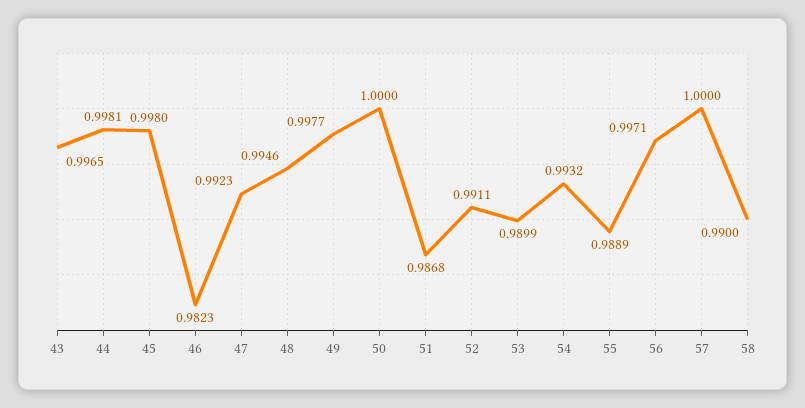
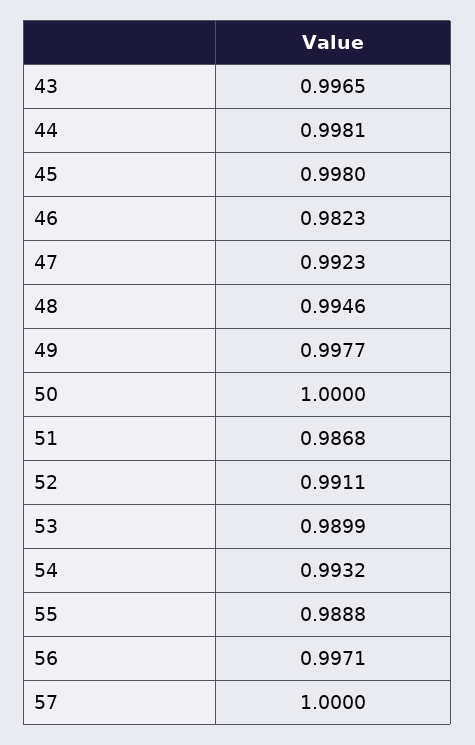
55: 0.9889 -> 0.9888
58: 0.99 -> none

